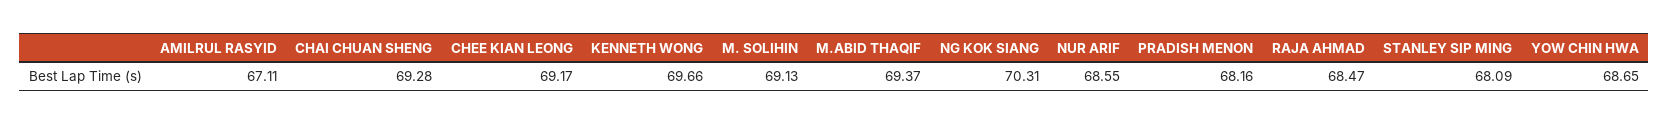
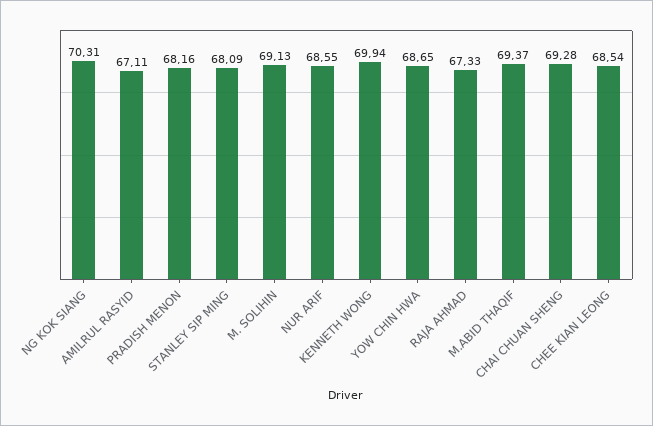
CHEE KIAN LEONG: 69.17 -> 68.54
KENNETH WONG: 69.66 -> 69.94
RAJA AHMAD: 68.47 -> 67.33

